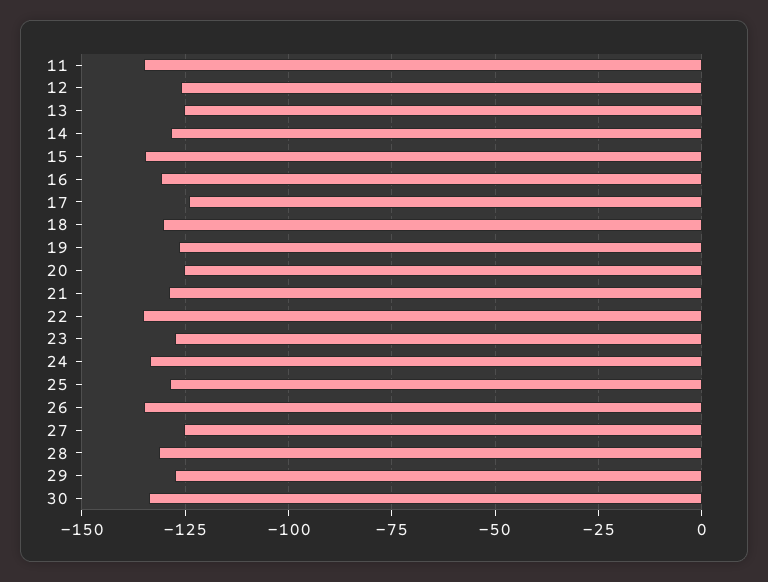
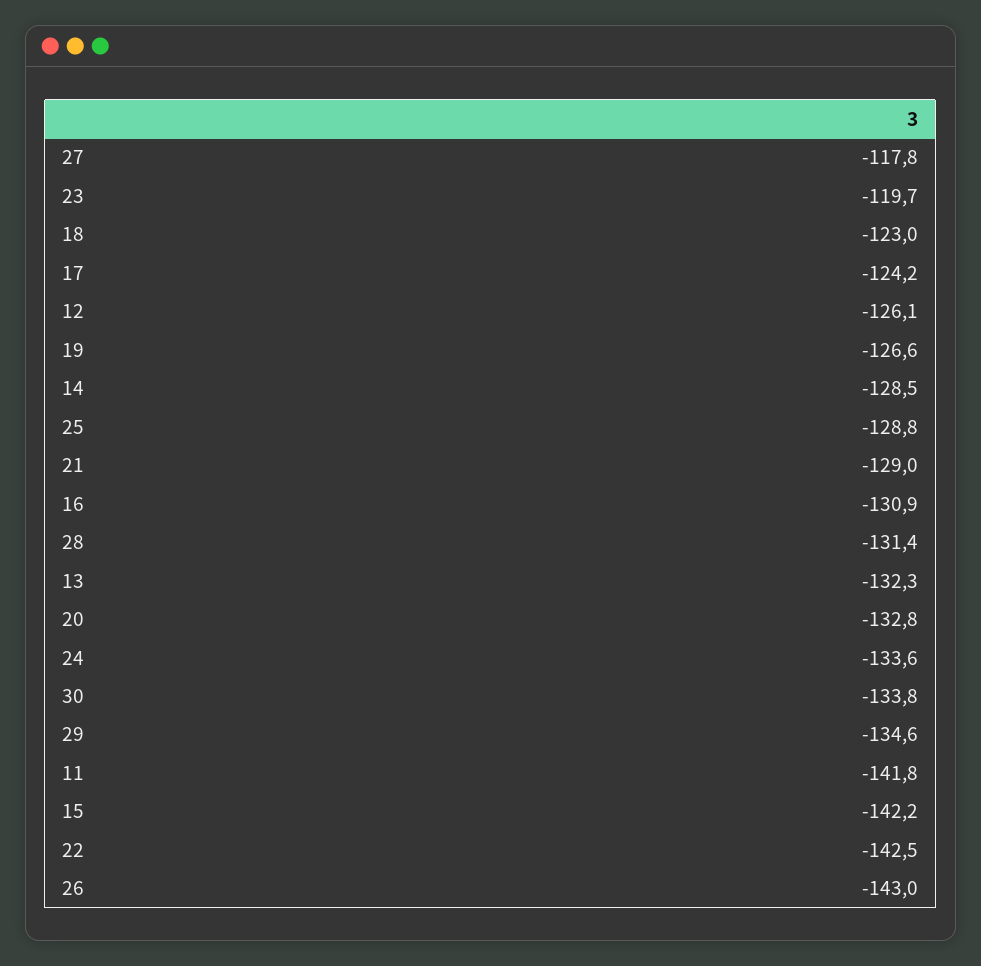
11: -135 -> -141.8
13: -125 -> -132.3
15: -135 -> -142.2
18: -130 -> -123
20: -125 -> -132.8
22: -135 -> -142.5
23: -127.5 -> -119.7
26: -135 -> -143
27: -125 -> -117.8
29: -127.5 -> -134.6

